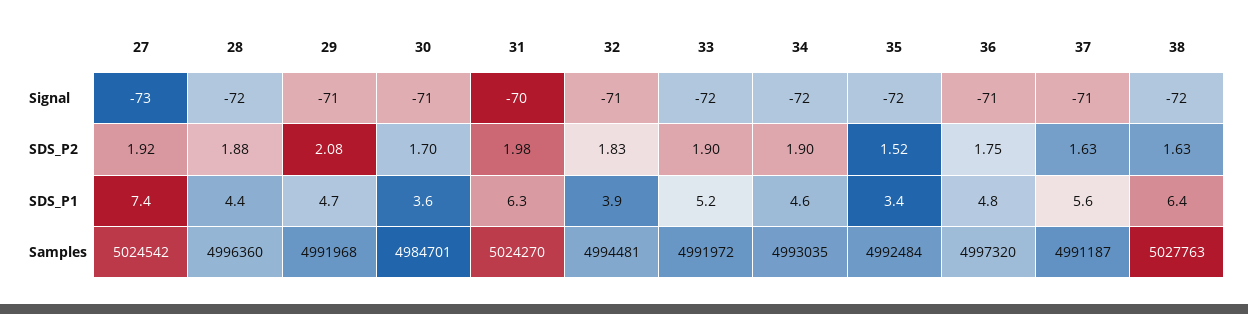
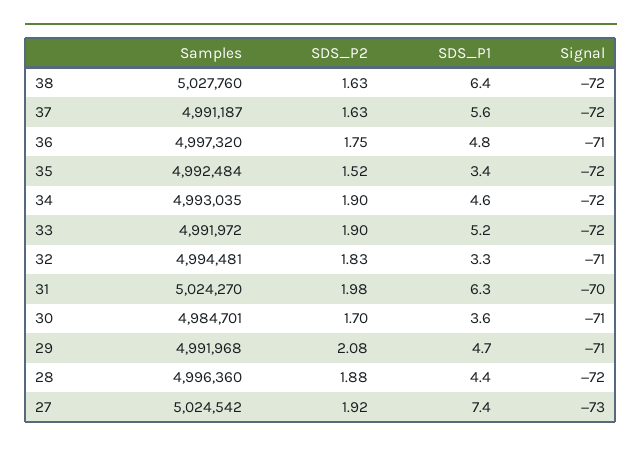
37, Signal: -71 -> -72
32, SDS_P1: 3.9 -> 3.3
38, Samples: 5027763 -> 5027760

